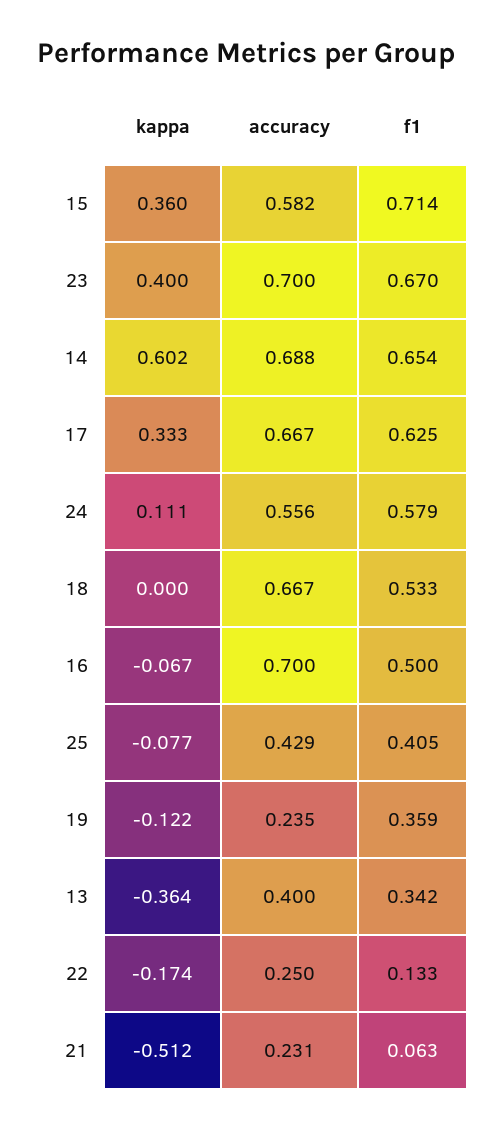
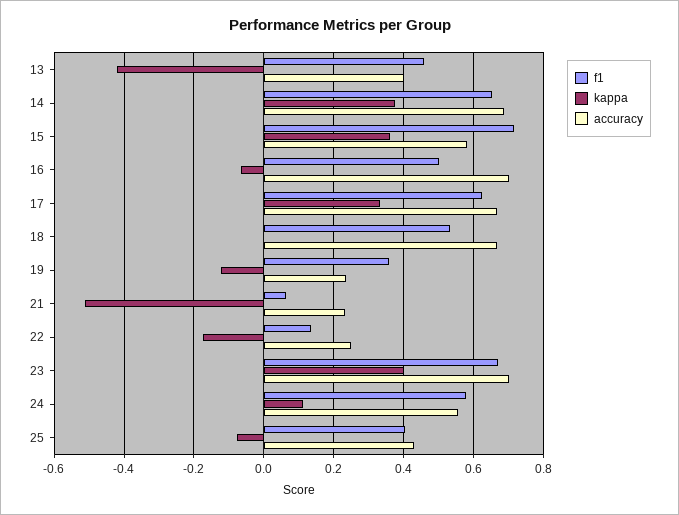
kappa, 14: 0.602 -> 0.38
kappa, 13: -0.364 -> -0.42
f1, 13: 0.342 -> 0.46

